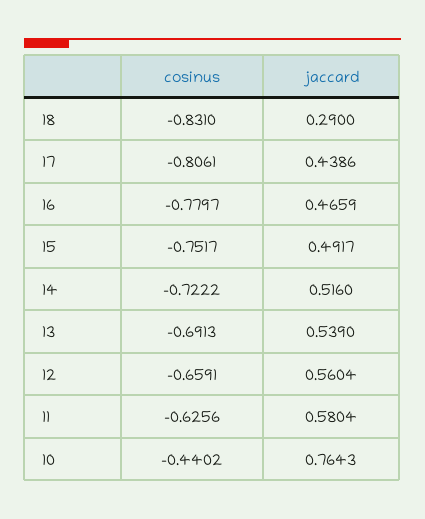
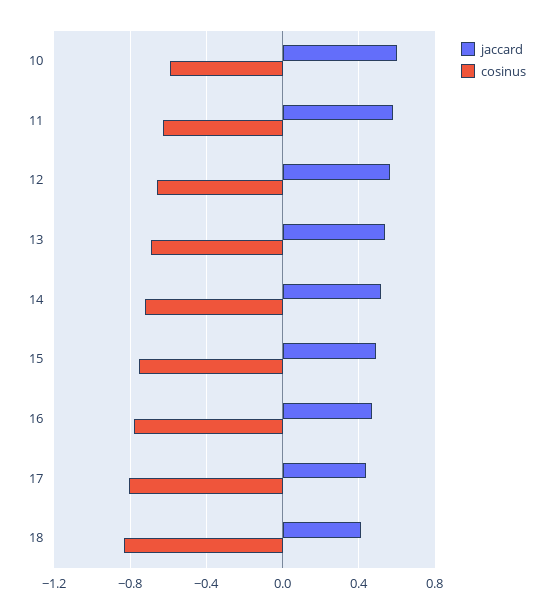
jaccard, 18: 0.29 -> 0.4
cosinus, 10: -0.4402 -> -0.6
jaccard, 10: 0.7643 -> 0.6

